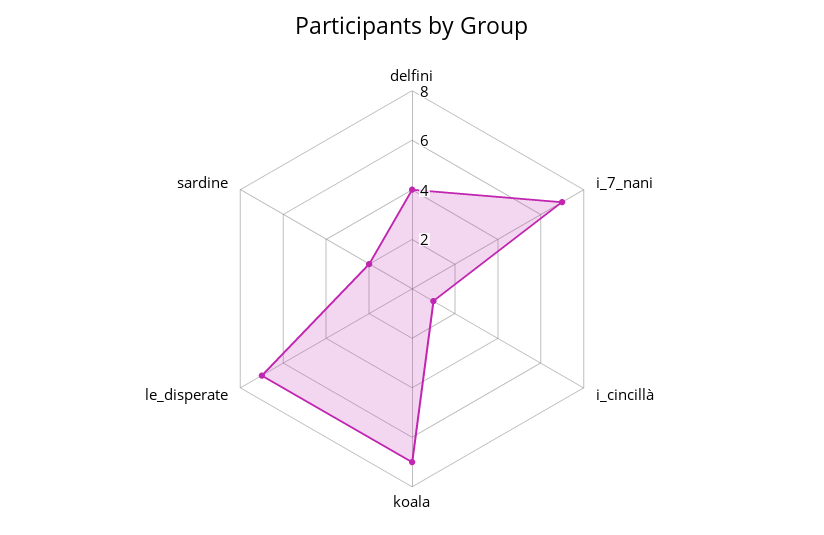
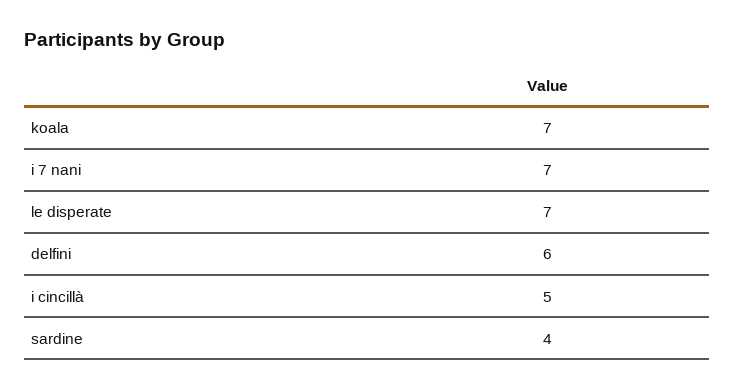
delfini: 4 -> 6
i_cincillà: 1 -> 5
sardine: 2 -> 4

